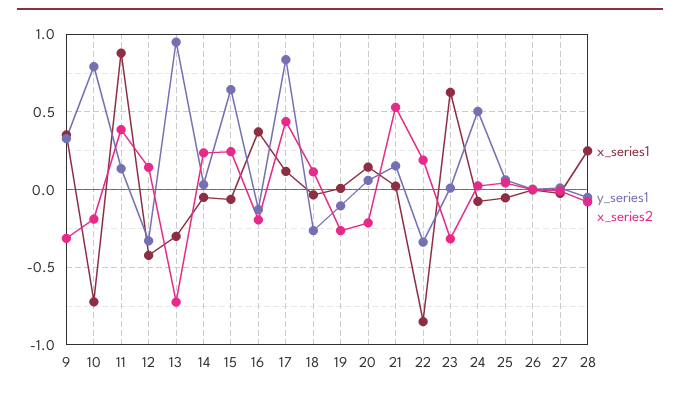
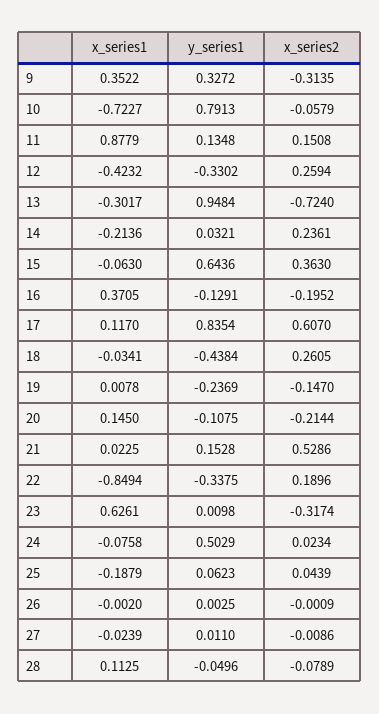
x_series2, 10: -0.2 -> -0.0579
x_series2, 11: 0.4 -> 0.1508
x_series2, 12: 0.15 -> 0.2594
x_series1, 14: -0.05 -> -0.2136
x_series2, 15: 0.25 -> 0.363
x_series2, 17: 0.45 -> 0.607
y_series1, 18: -0.25 -> -0.4384
x_series2, 18: 0.1 -> 0.2605
y_series1, 19: -0.1 -> -0.2369
x_series2, 19: -0.25 -> -0.147
y_series1, 20: 0.05 -> -0.1075
x_series1, 25: -0.05 -> -0.1879
x_series1, 28: 0.25 -> 0.1125

